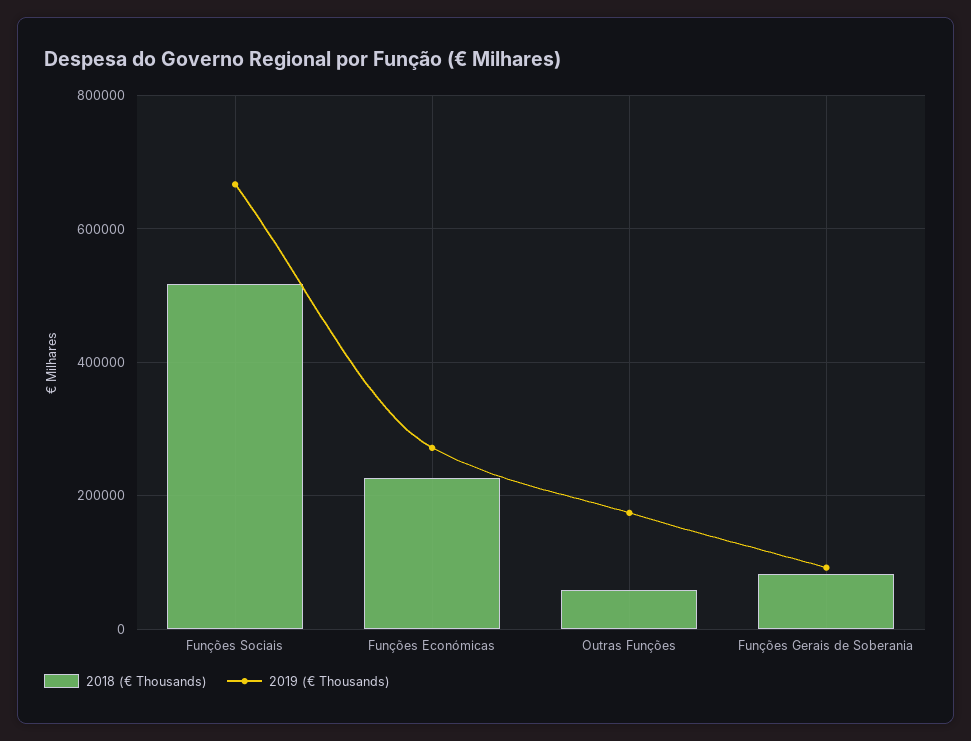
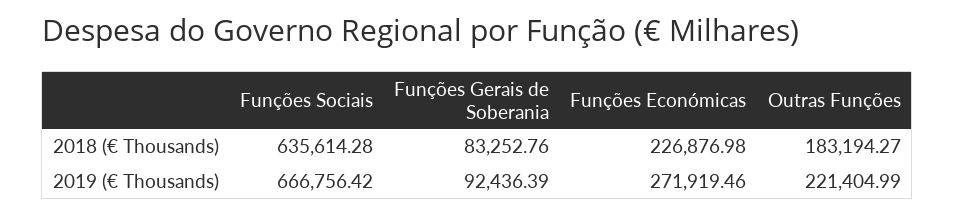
2018 (€ Thousands), Funções Sociais: 520000 -> 635614.28
2018 (€ Thousands), Outras Funções: 60000 -> 183194.27
2019 (€ Thousands), Outras Funções: 180000 -> 221404.99

